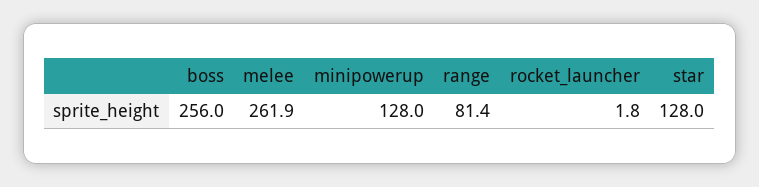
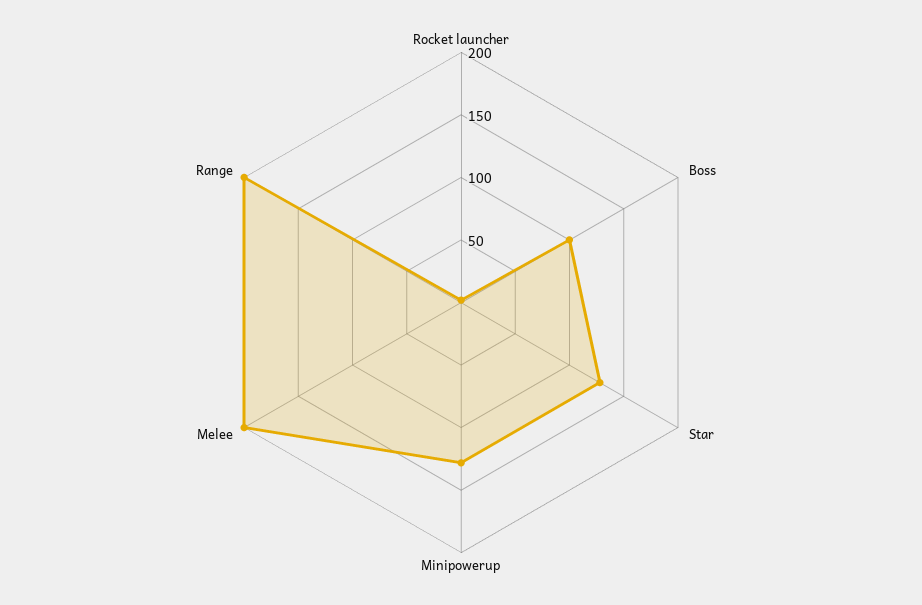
boss: 256 -> 100
melee: 261.9 -> 200
range: 81.4 -> 200

